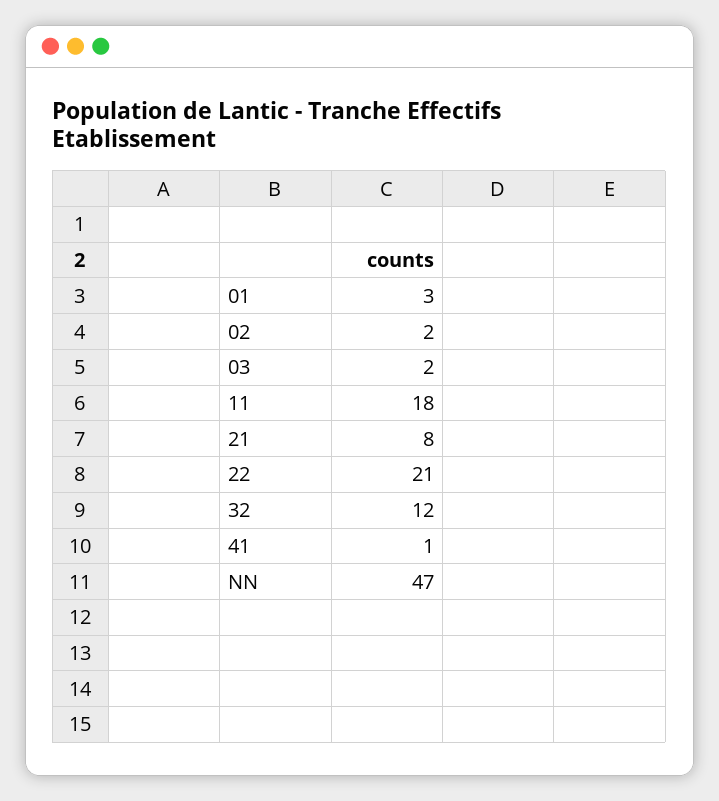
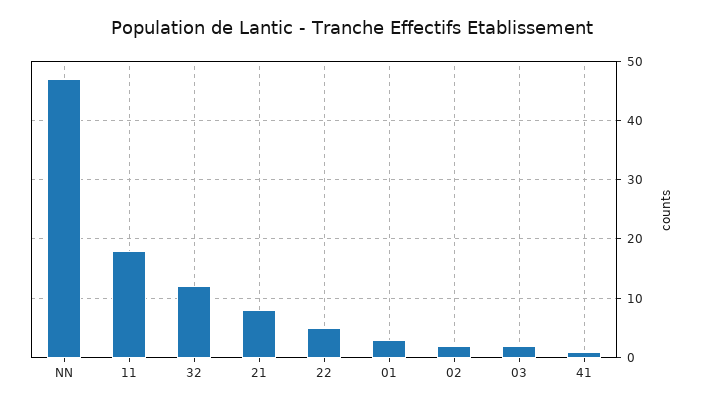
22: 21 -> 5

